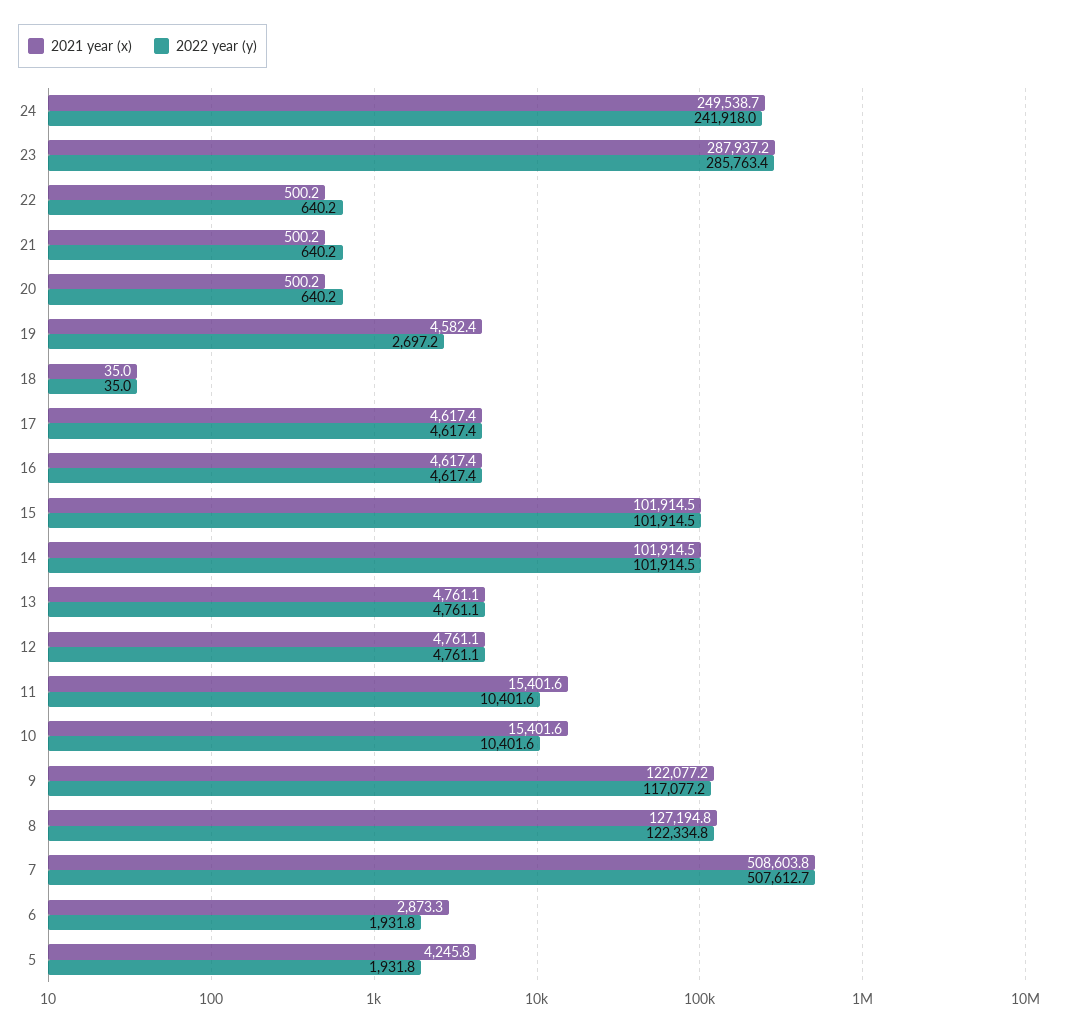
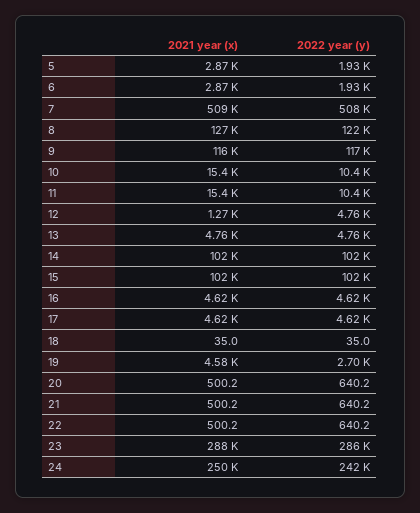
2021 year (x), 12: 4761.1 -> 1270
2021 year (x), 9: 122077.2 -> 116000
2021 year (x), 5: 4245.8 -> 2870

